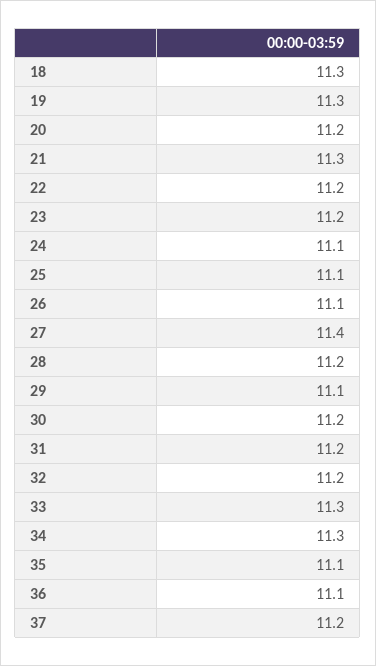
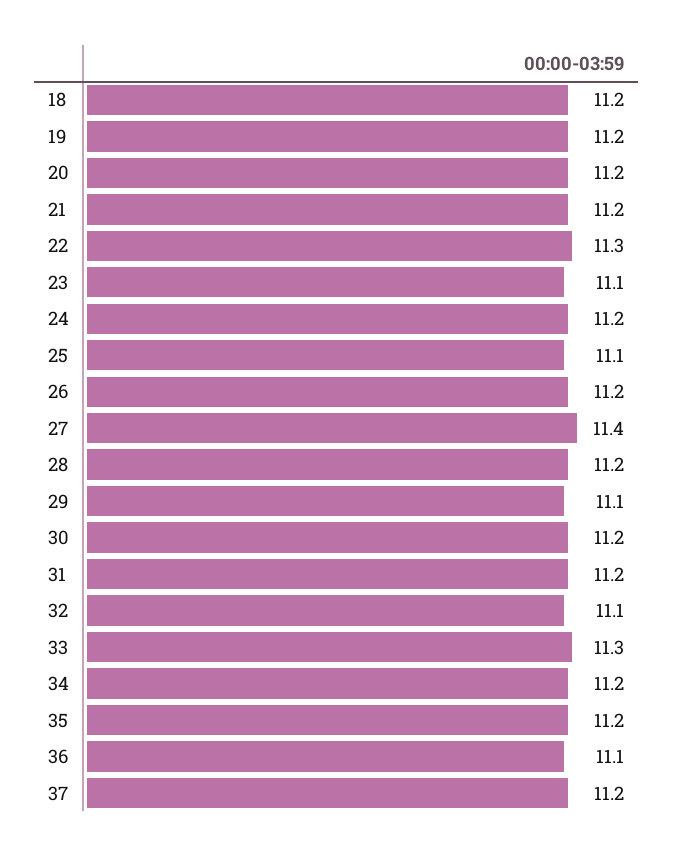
18: 11.3 -> 11.2
19: 11.3 -> 11.2
21: 11.3 -> 11.2
22: 11.2 -> 11.3
23: 11.2 -> 11.1
24: 11.1 -> 11.2
26: 11.1 -> 11.2
32: 11.2 -> 11.1
34: 11.3 -> 11.2
35: 11.1 -> 11.2

